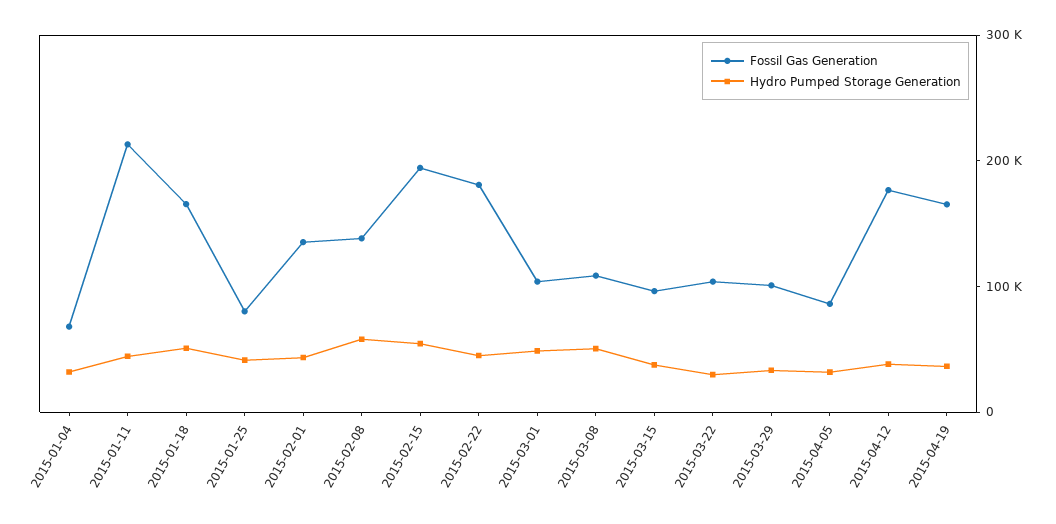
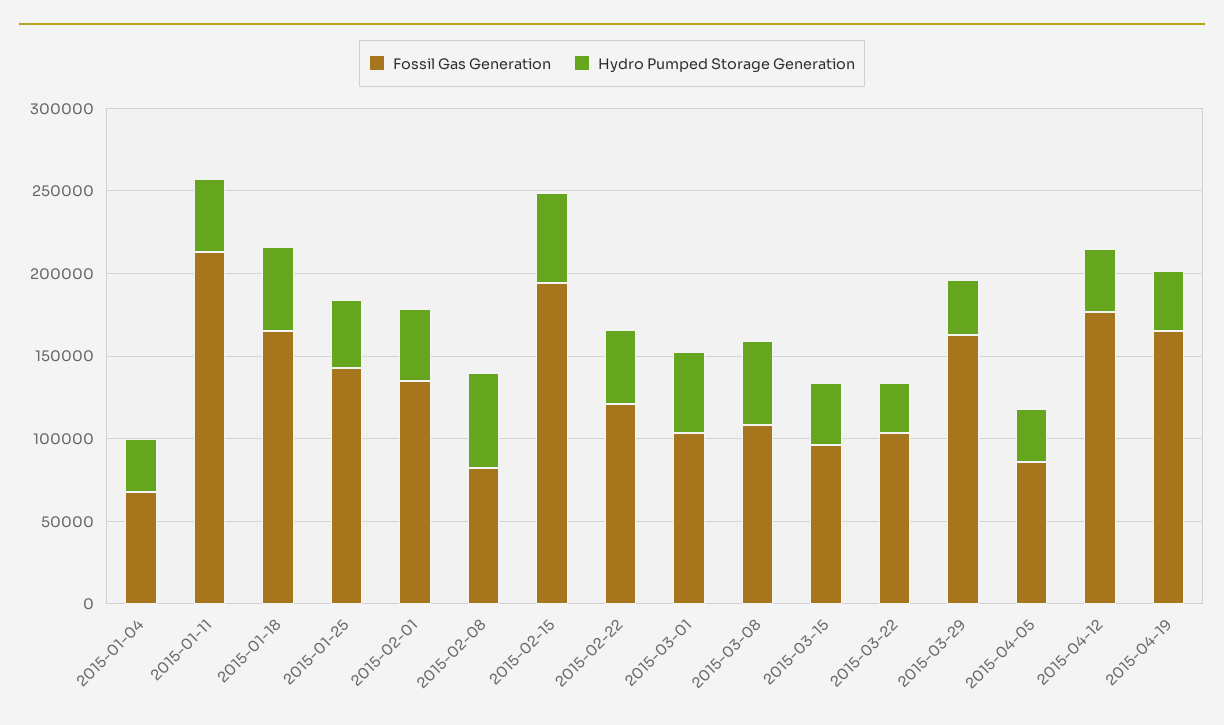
Fossil Gas Generation, 2015-01-25: 80000 -> 140000
Fossil Gas Generation, 2015-02-08: 140000 -> 80000
Fossil Gas Generation, 2015-02-22: 180000 -> 120000
Fossil Gas Generation, 2015-03-29: 100000 -> 160000

